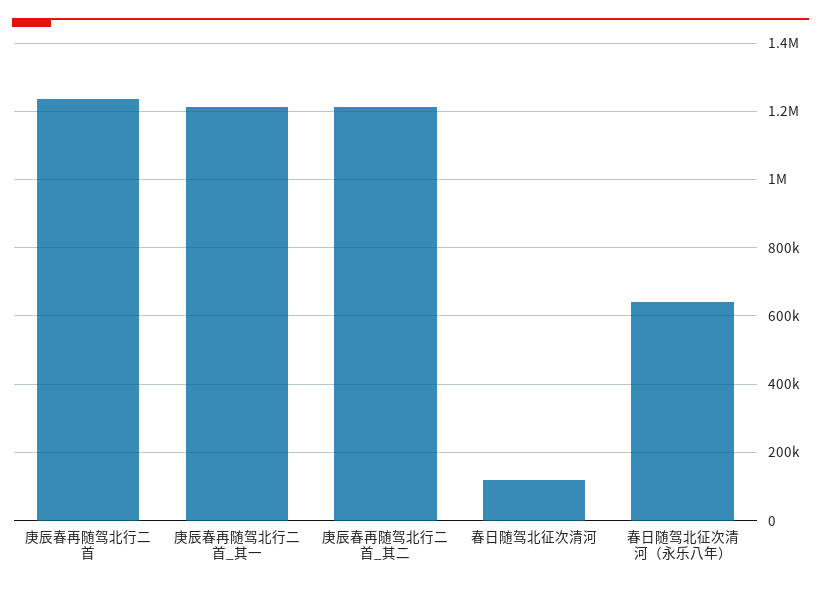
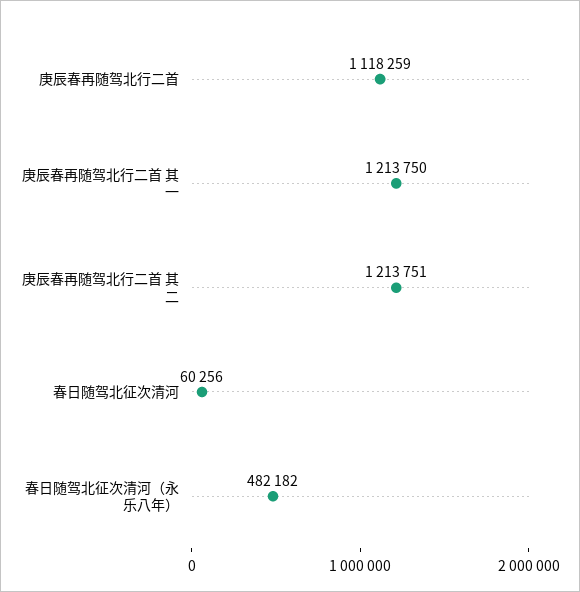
庚辰春再随驾北行二首: 1240000 -> 1118259
春日随驾北征次清河: 120000 -> 60256
春日随驾北征次清河（永乐八年）: 640000 -> 482182

